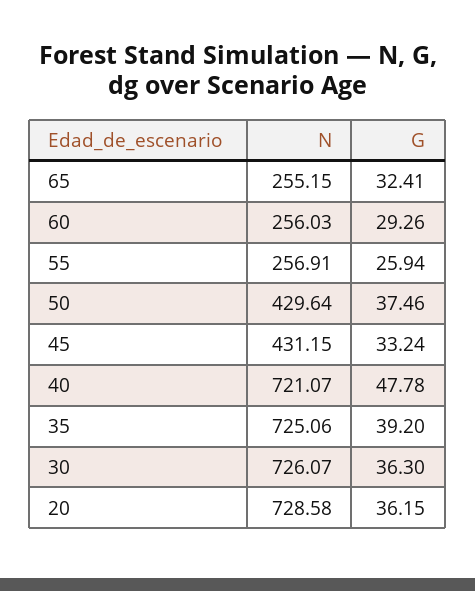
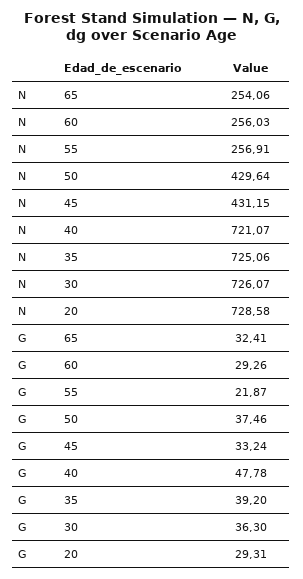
N, 65: 255.15 -> 254.06
G, 55: 25.94 -> 21.87
G, 20: 36.15 -> 29.31

